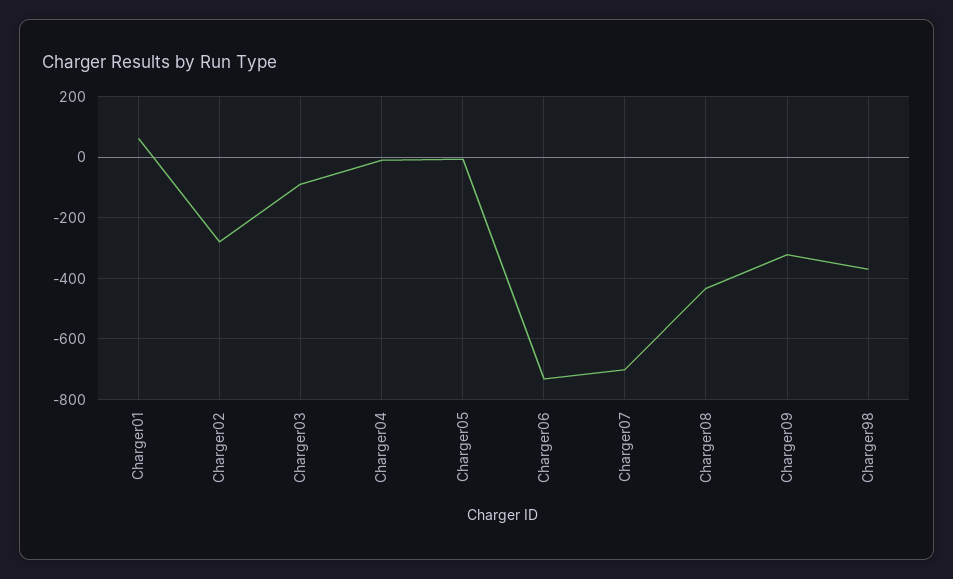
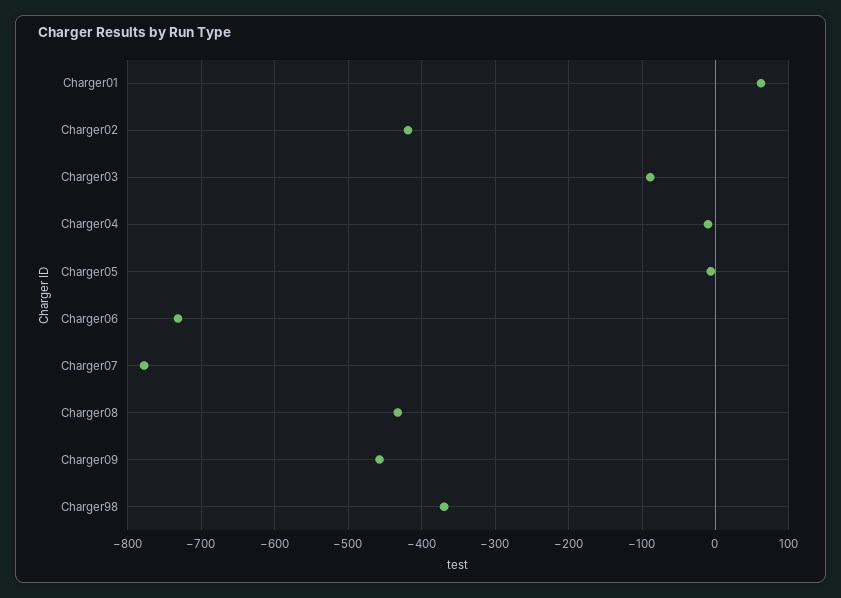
Charger02: -280 -> -420
Charger07: -700 -> -780
Charger09: -320 -> -460

